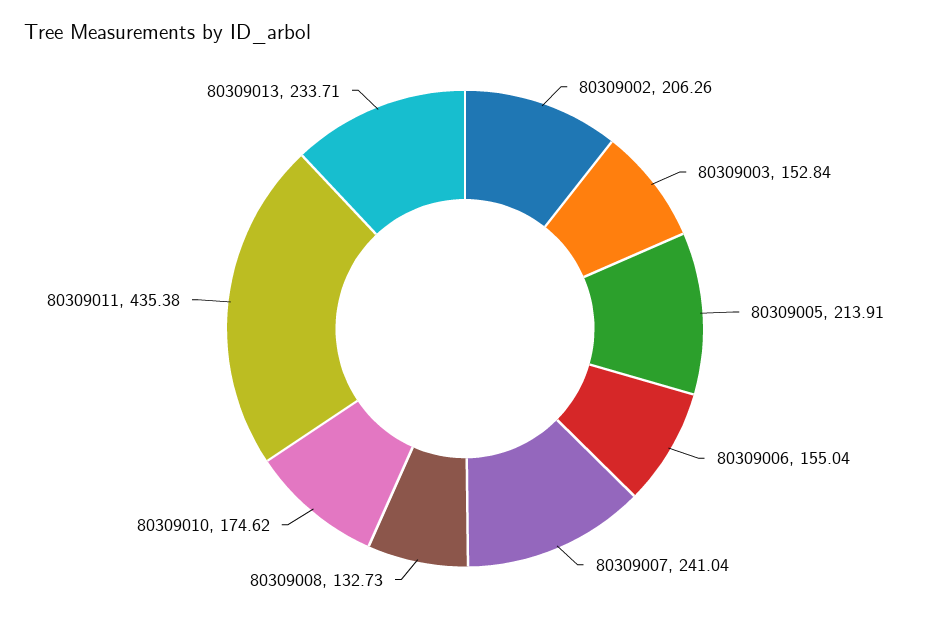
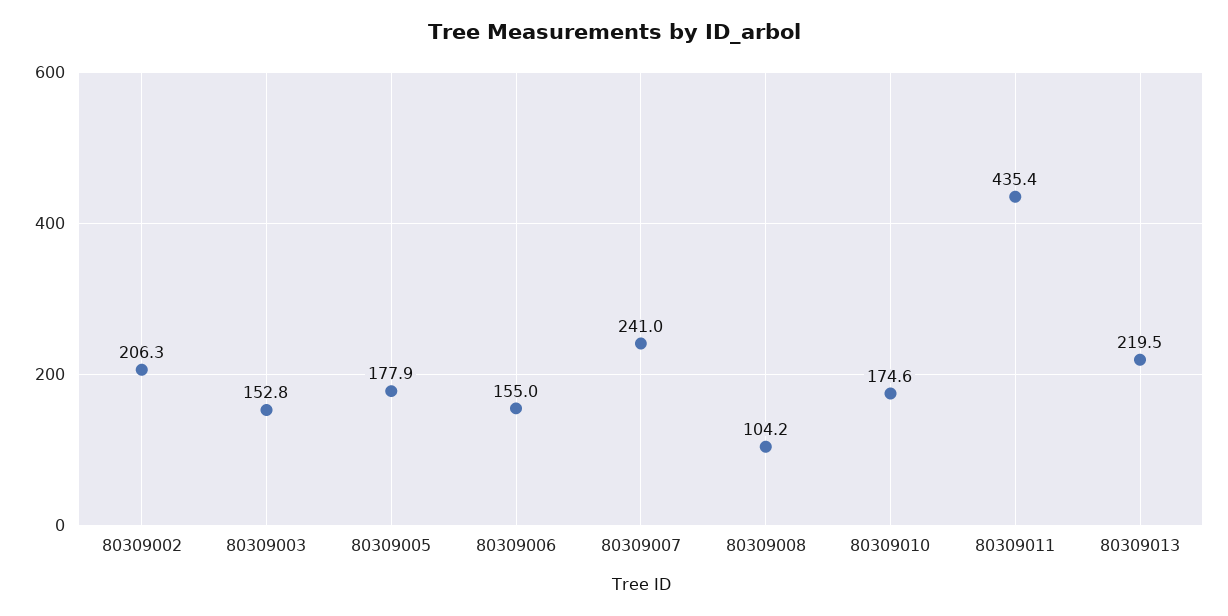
80309005: 213.91 -> 177.9
80309008: 132.73 -> 104.2
80309013: 233.71 -> 219.5

